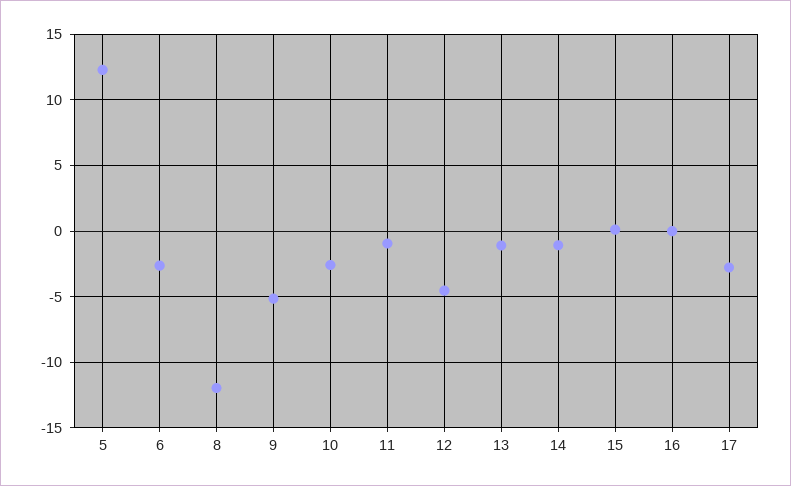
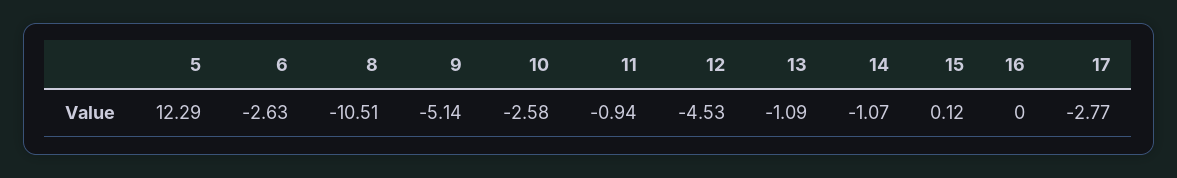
8: -12 -> -10.51

